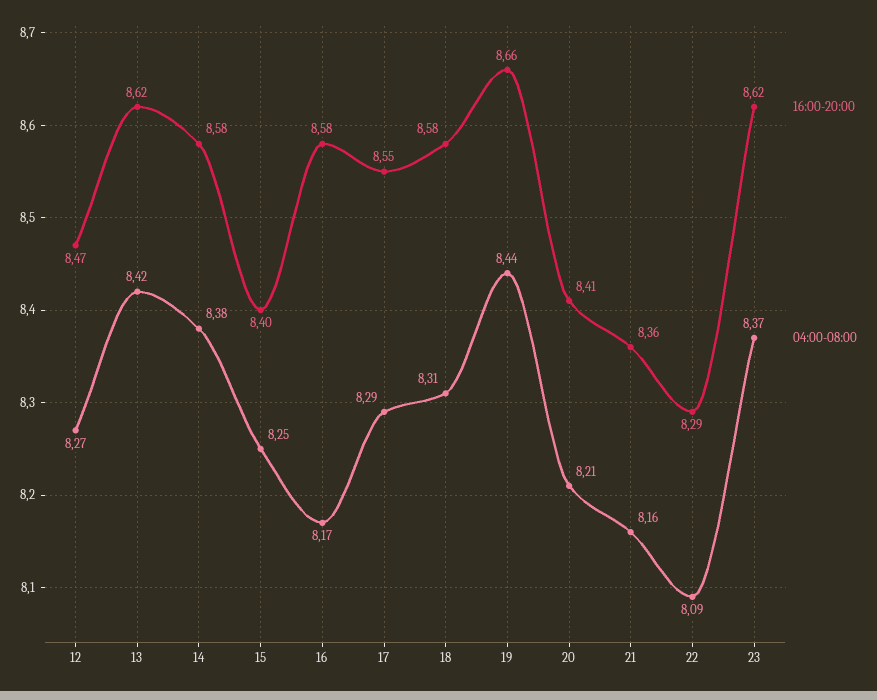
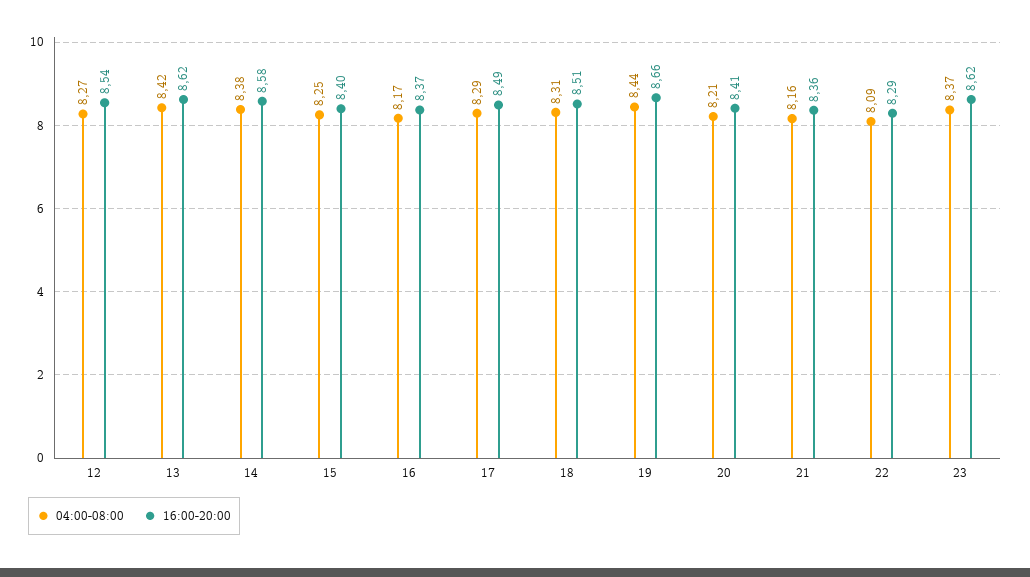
16:00-20:00, 12: 8.47 -> 8.54
16:00-20:00, 16: 8.58 -> 8.37
16:00-20:00, 17: 8.55 -> 8.49
16:00-20:00, 18: 8.58 -> 8.51

